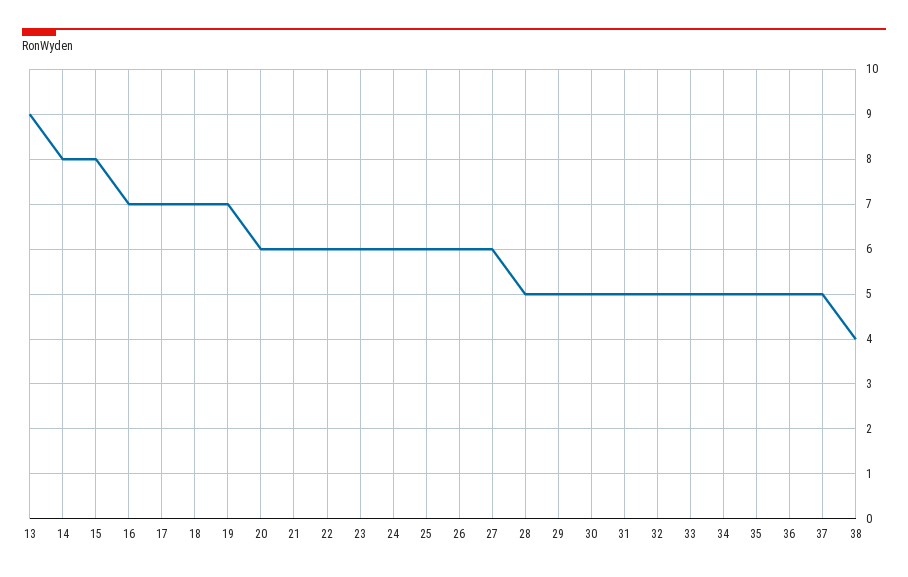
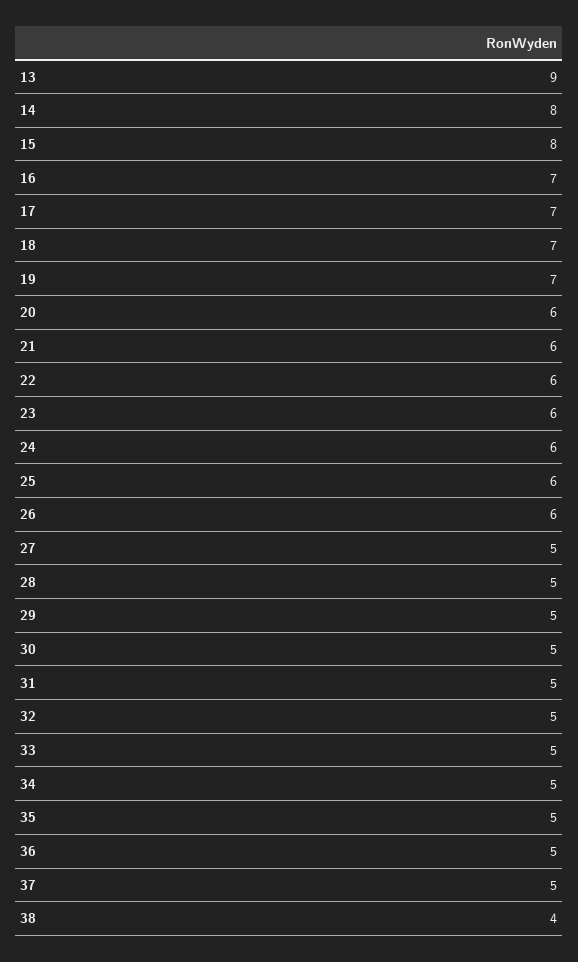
27: 6 -> 5

